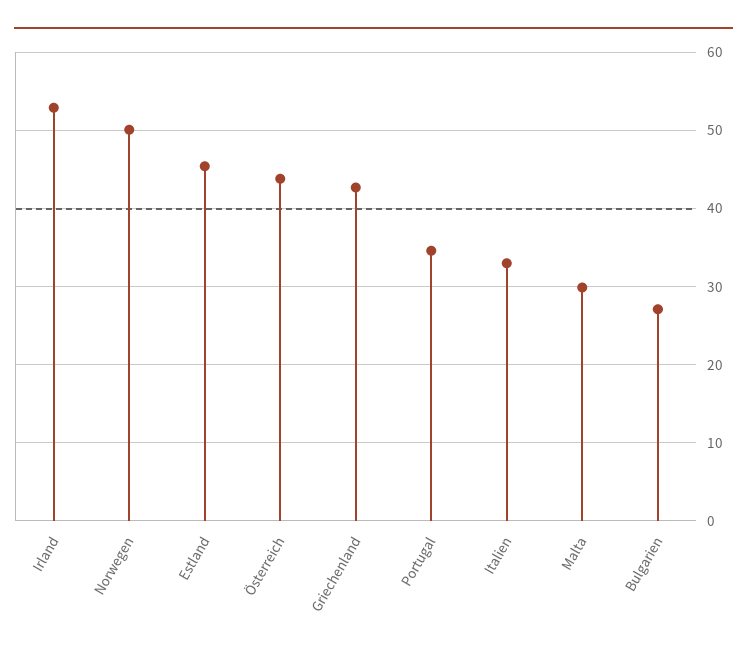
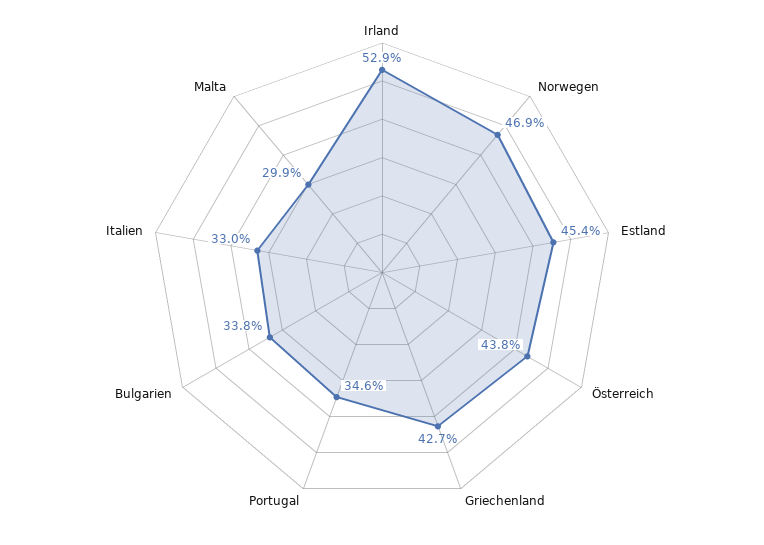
Norwegen: 50 -> 46.9
Bulgarien: 27 -> 33.8

